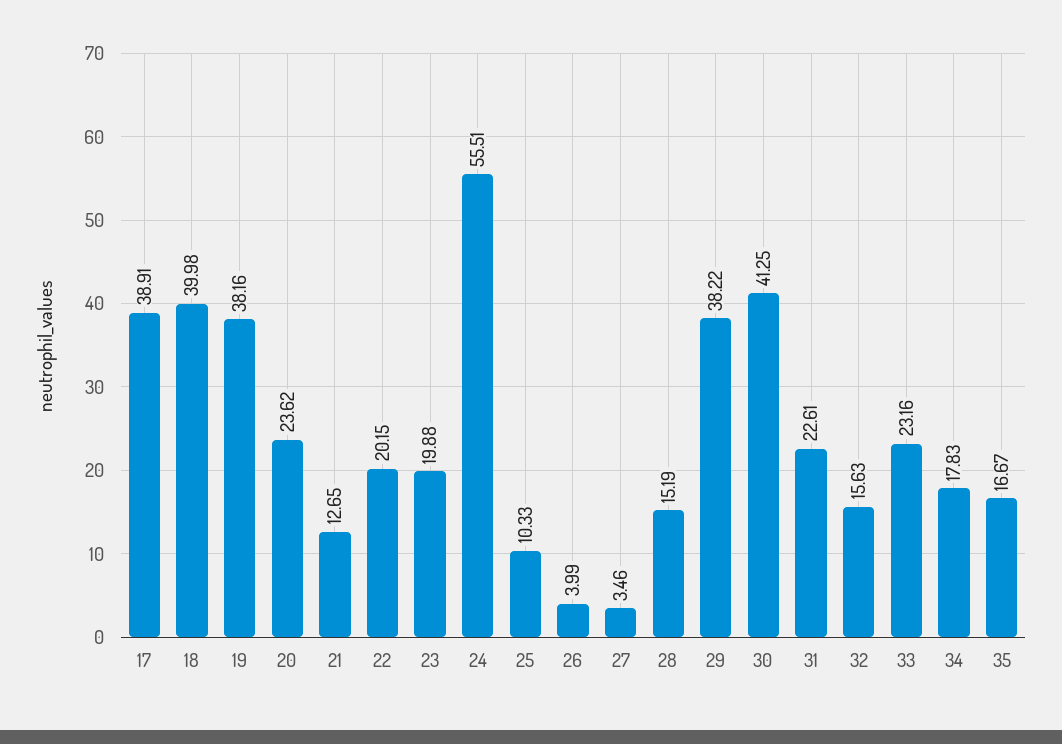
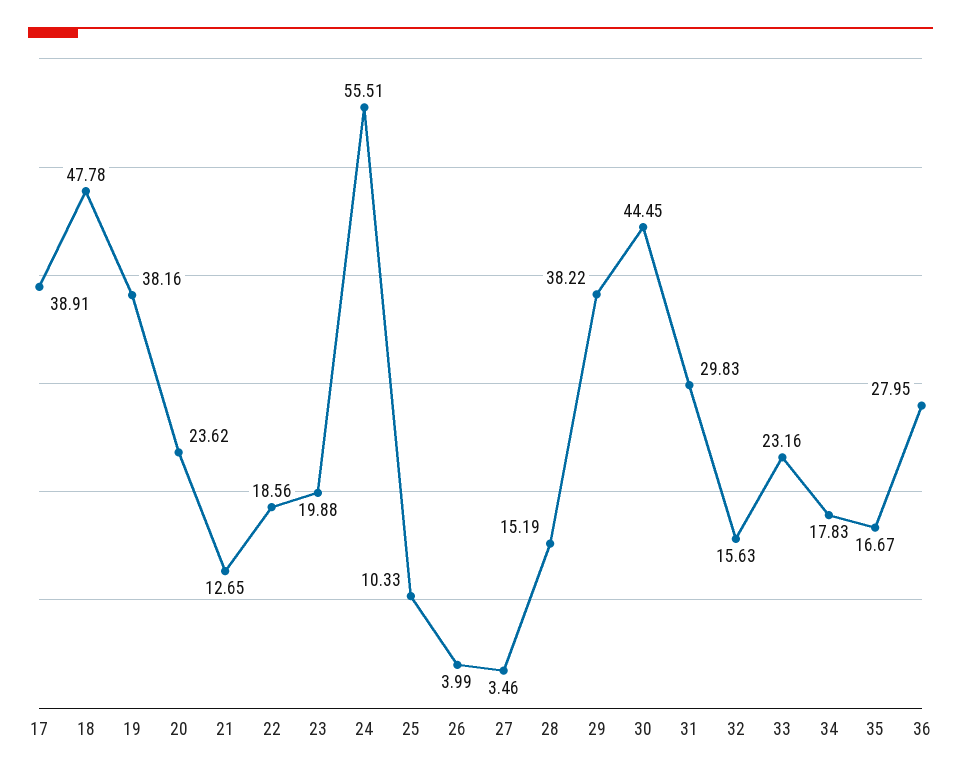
18: 39.98 -> 47.78
22: 20.15 -> 18.56
30: 41.25 -> 44.45
31: 22.61 -> 29.83
36: none -> 27.95

